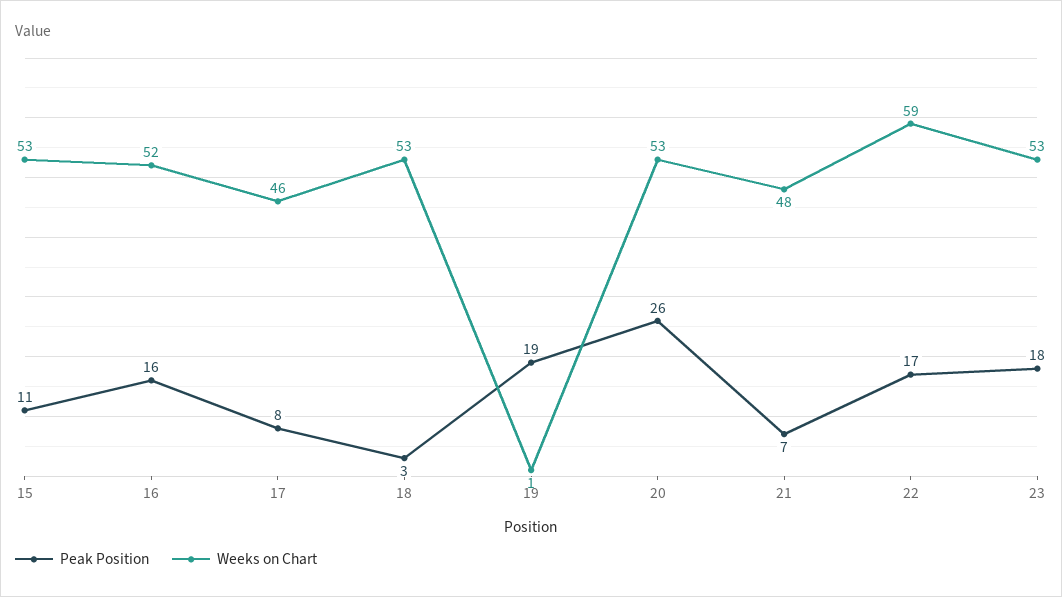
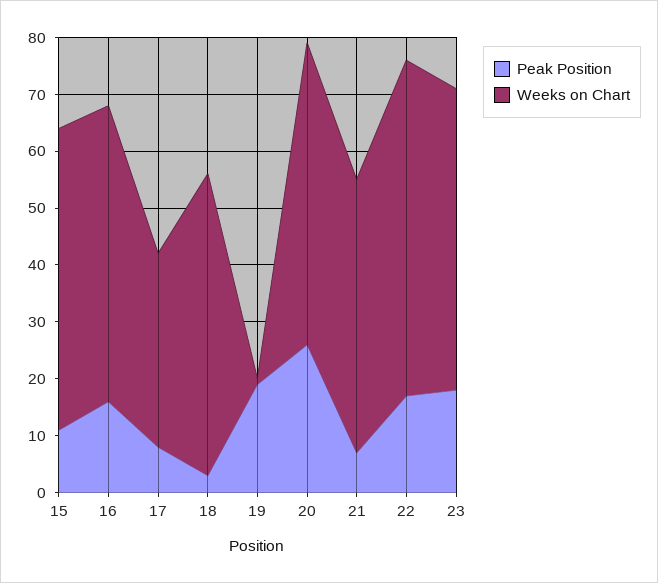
Weeks on Chart, 17: 46 -> 35

